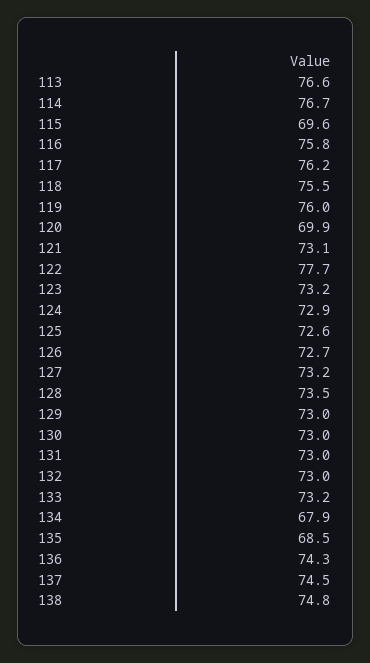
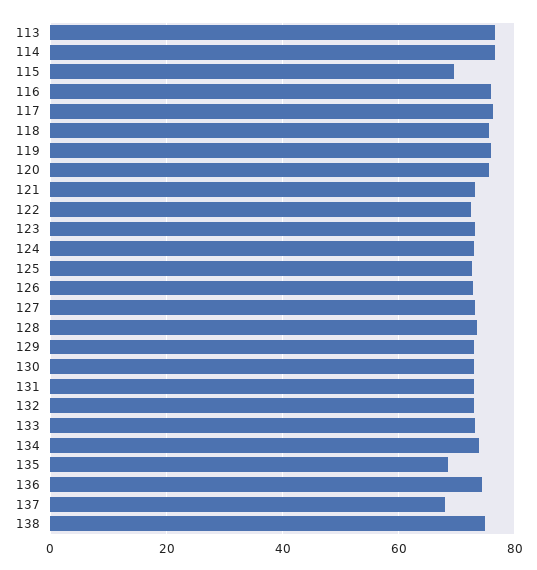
120: 69.9 -> 76
122: 77.7 -> 72
134: 67.9 -> 74
137: 74.5 -> 68

